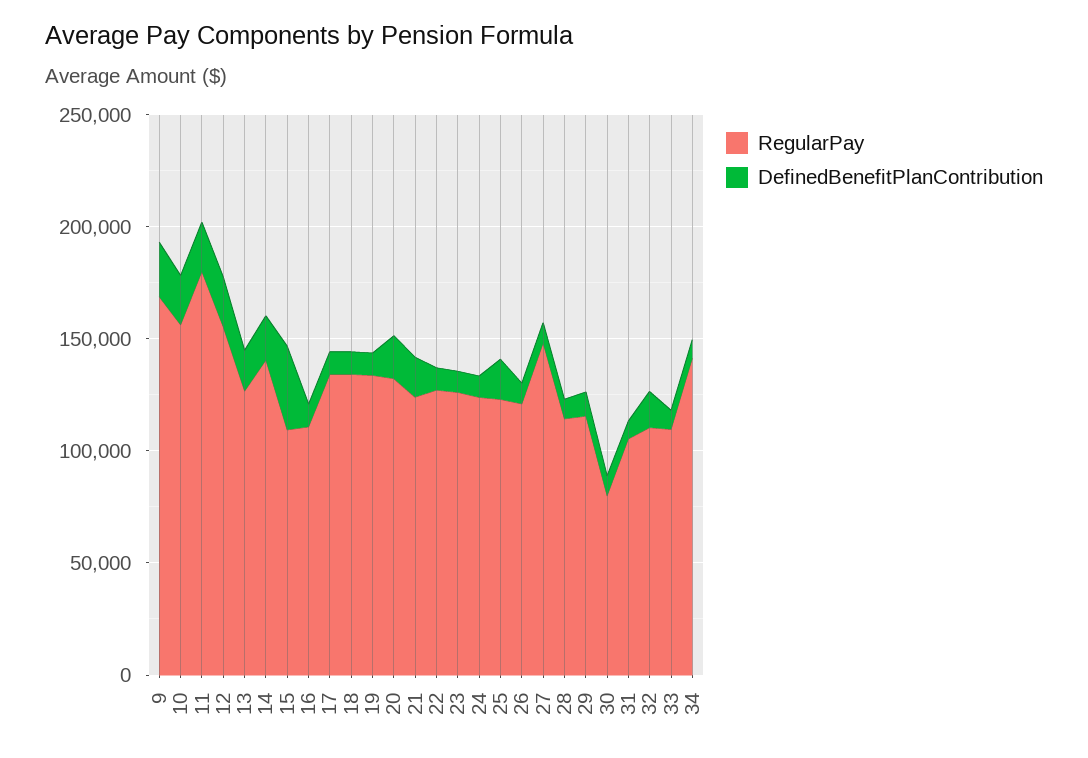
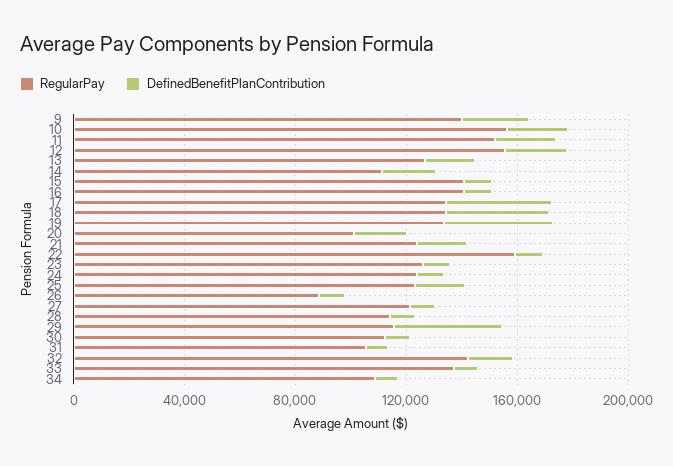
RegularPay, 9: 170000 -> 140000
RegularPay, 11: 180000 -> 150000
RegularPay, 14: 140000 -> 110000
RegularPay, 15: 110000 -> 140000
DefinedBenefitPlanContribution, 15: 40000 -> 10000
RegularPay, 16: 110000 -> 140000
DefinedBenefitPlanContribution, 17: 10000 -> 40000
DefinedBenefitPlanContribution, 18: 10000 -> 40000
DefinedBenefitPlanContribution, 19: 10000 -> 40000
RegularPay, 20: 130000 -> 100000
RegularPay, 22: 130000 -> 160000
RegularPay, 26: 120000 -> 90000
RegularPay, 27: 150000 -> 120000
DefinedBenefitPlanContribution, 29: 10000 -> 40000
RegularPay, 30: 80000 -> 110000
RegularPay, 32: 110000 -> 140000
RegularPay, 33: 110000 -> 140000
RegularPay, 34: 140000 -> 110000

